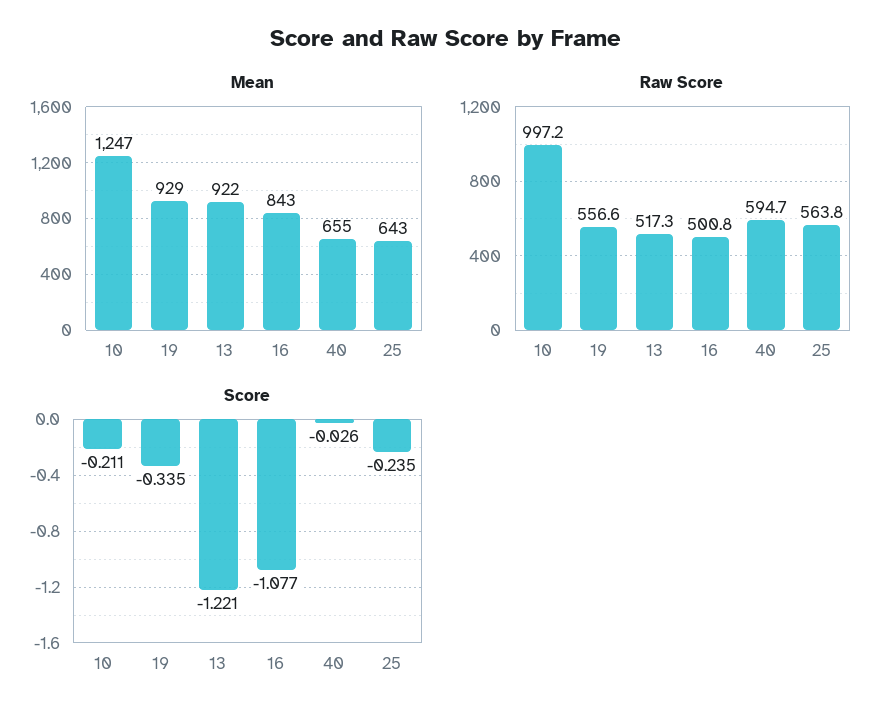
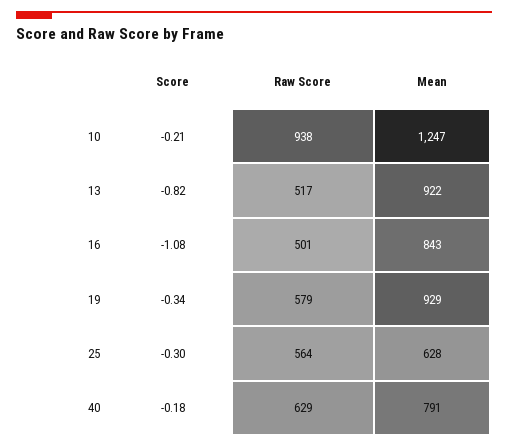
Mean, 40: 655 -> 791
Mean, 25: 643 -> 628
Raw Score, 10: 997.2 -> 938
Raw Score, 19: 556.6 -> 579
Raw Score, 40: 594.7 -> 629
Score, 13: -1.221 -> -0.82
Score, 40: -0.026 -> -0.18
Score, 25: -0.235 -> -0.3

